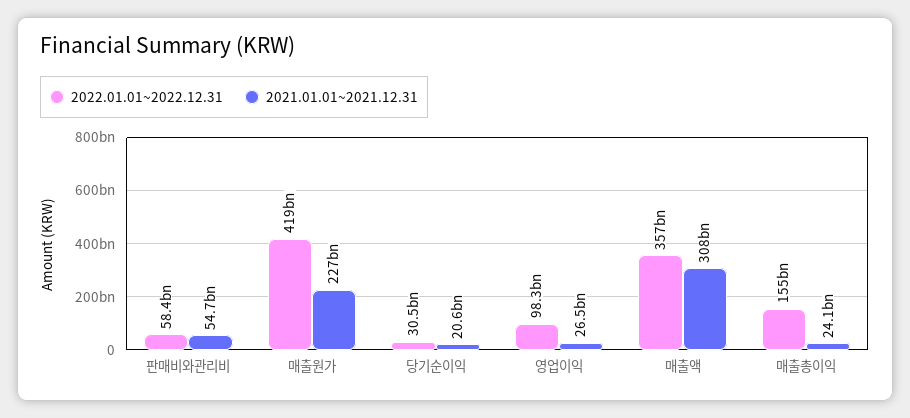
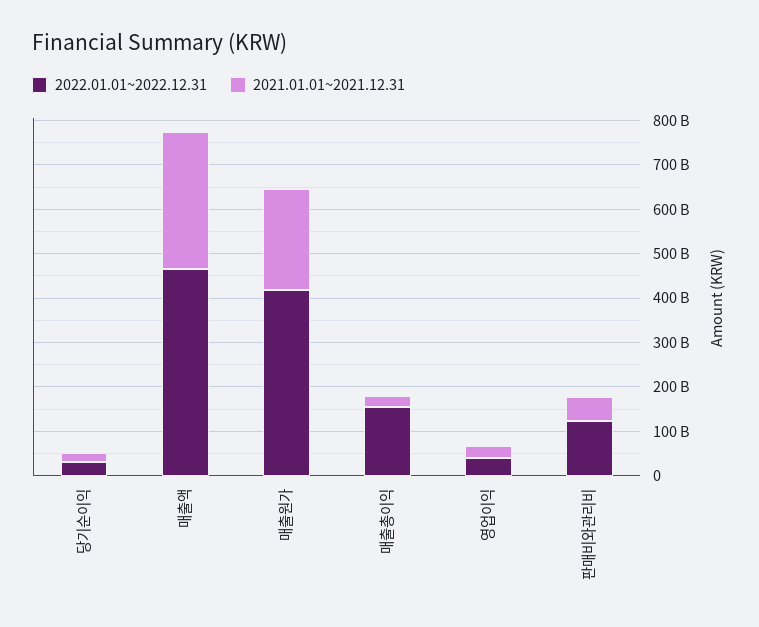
2022.01.01~2022.12.31, 판매비와관리비: 58400000000 -> 120000000000
2022.01.01~2022.12.31, 영업이익: 98300000000 -> 40000000000
2022.01.01~2022.12.31, 매출액: 357000000000 -> 460000000000

